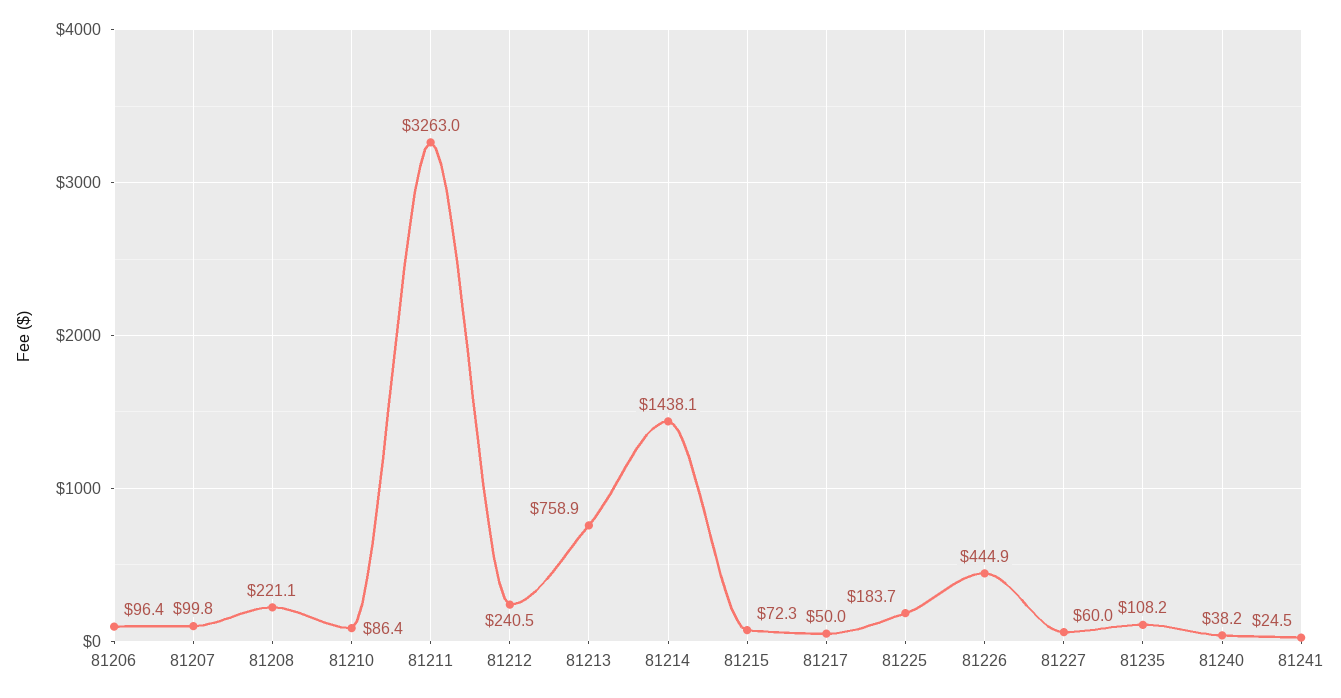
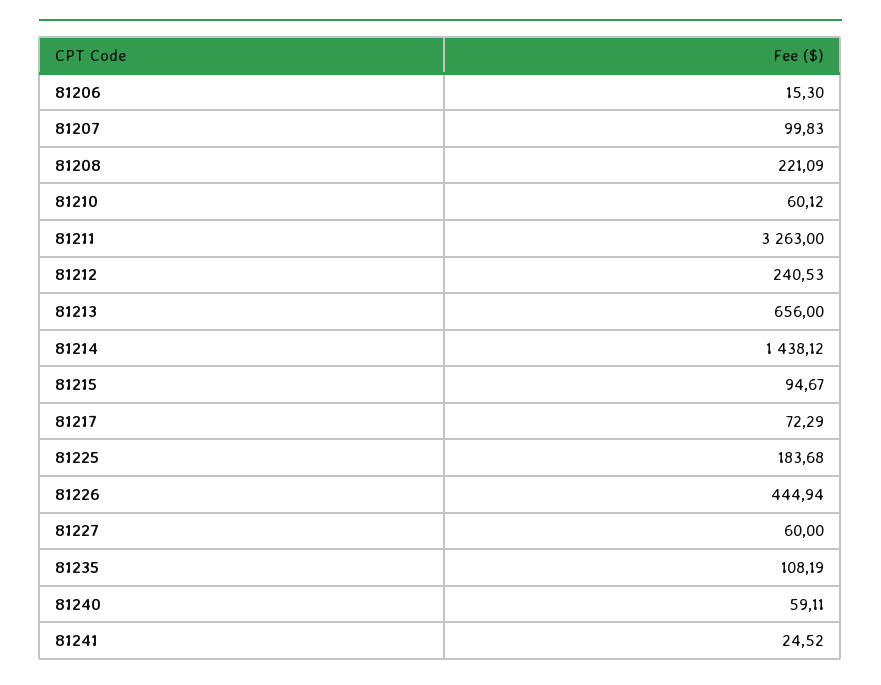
81206: 96.4 -> 15.3
81210: 86.4 -> 60.12
81213: 758.9 -> 656
81215: 72.3 -> 94.67
81217: 50 -> 72.29
81240: 38.2 -> 59.11

